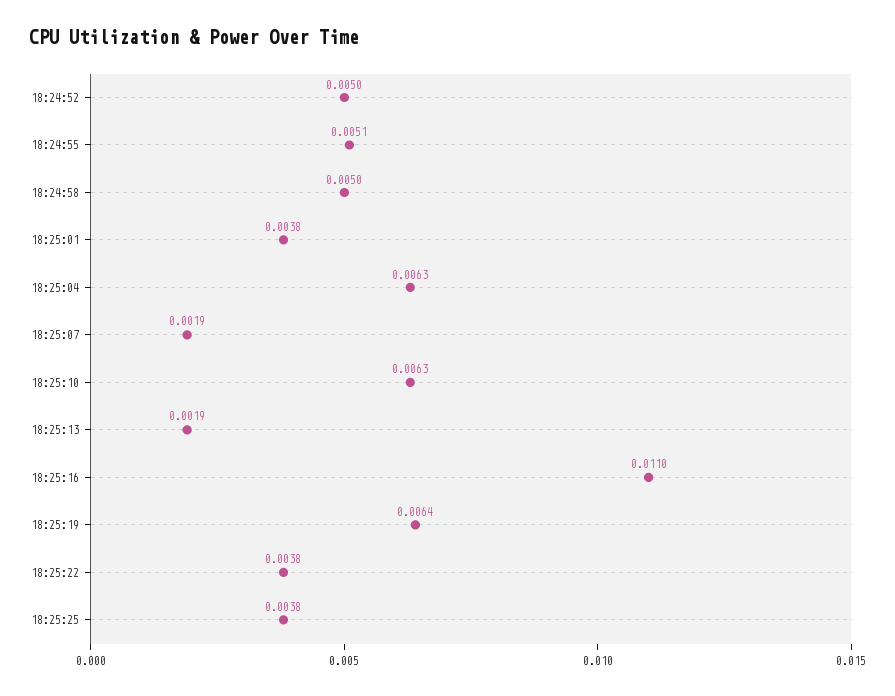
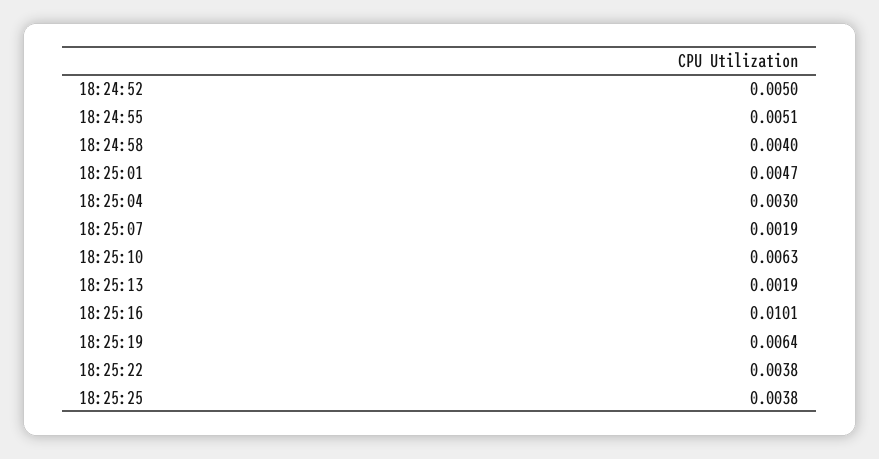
18:24:58: 0.005 -> 0.004
18:25:01: 0.0038 -> 0.0047
18:25:04: 0.0063 -> 0.003
18:25:16: 0.011 -> 0.0101

